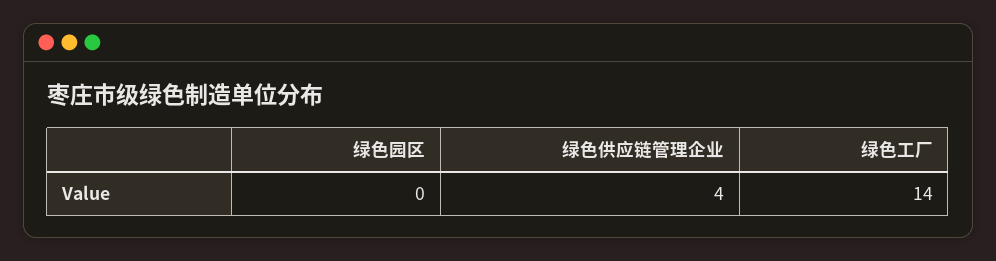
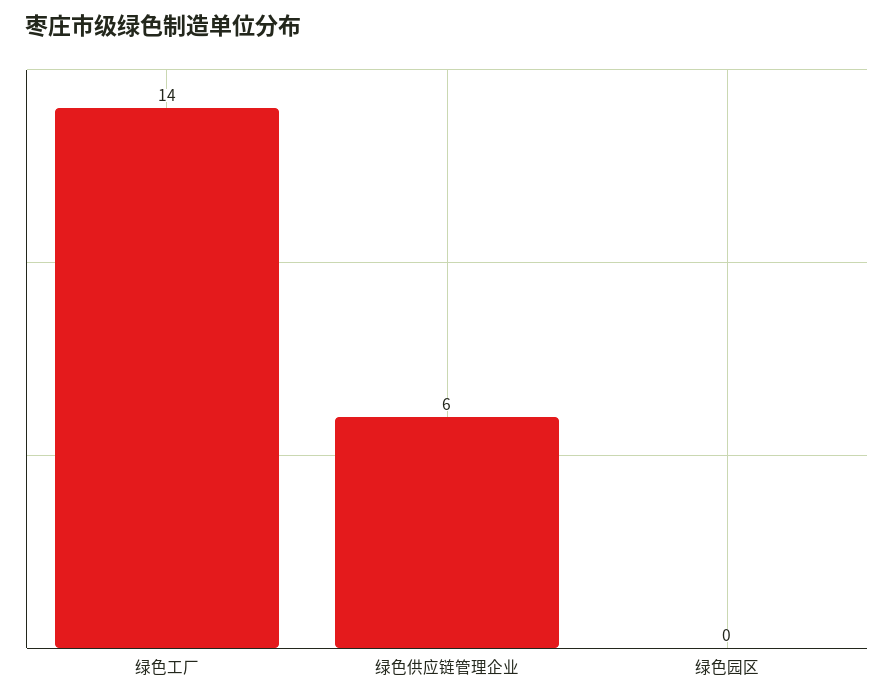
绿色供应链管理企业: 4 -> 6

